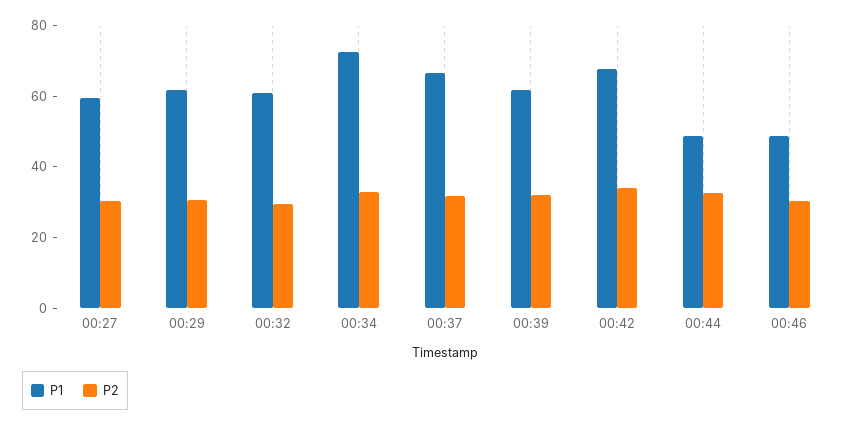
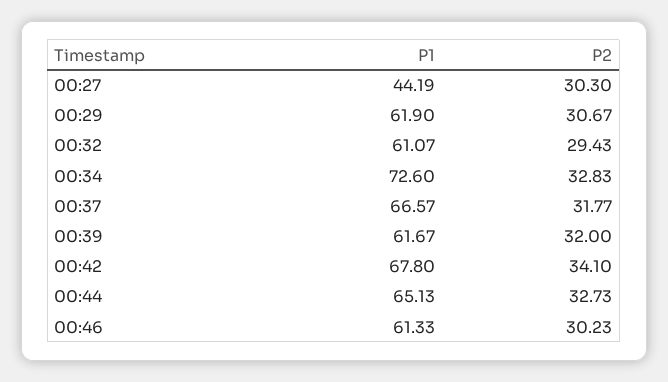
P1, 00:27: 60 -> 44.19
P1, 00:44: 50 -> 65.13
P1, 00:46: 50 -> 61.33

